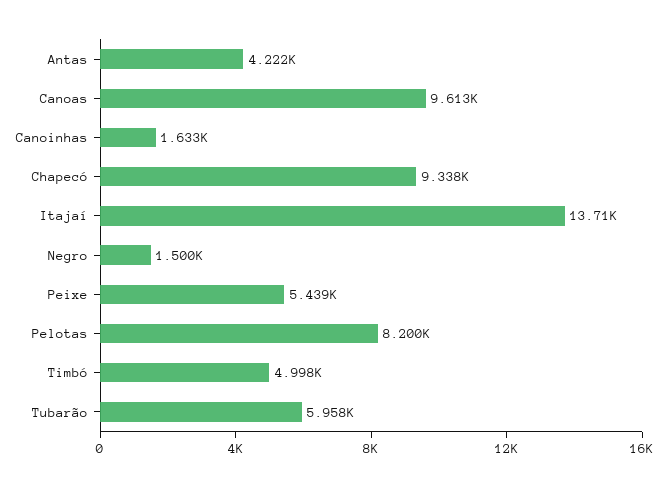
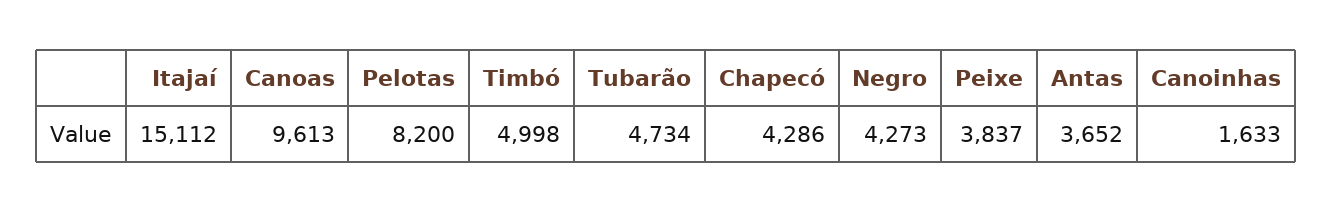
Antas: 4222 -> 3652
Chapecó: 9338 -> 4286
Itajaí: 13710 -> 15112
Negro: 1500 -> 4273
Peixe: 5439 -> 3837
Tubarão: 5958 -> 4734

